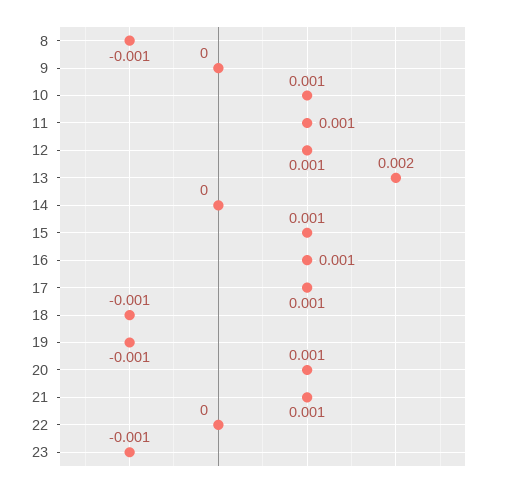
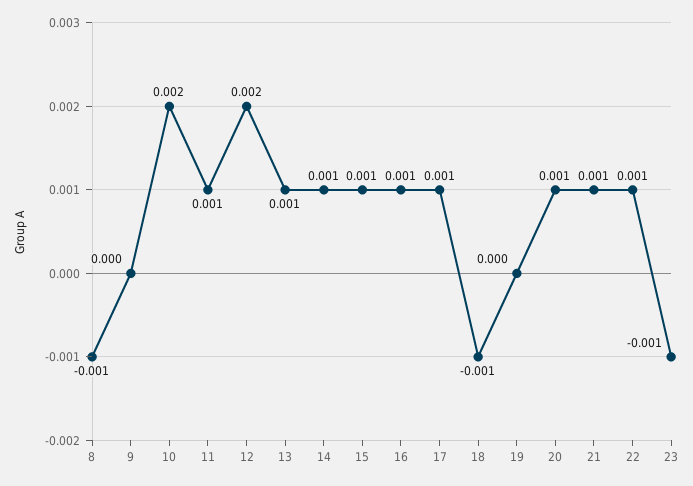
10: 0.001 -> 0.002
12: 0.001 -> 0.002
13: 0.002 -> 0.001
14: 0 -> 0.001
19: -0.001 -> 0
22: 0 -> 0.001

